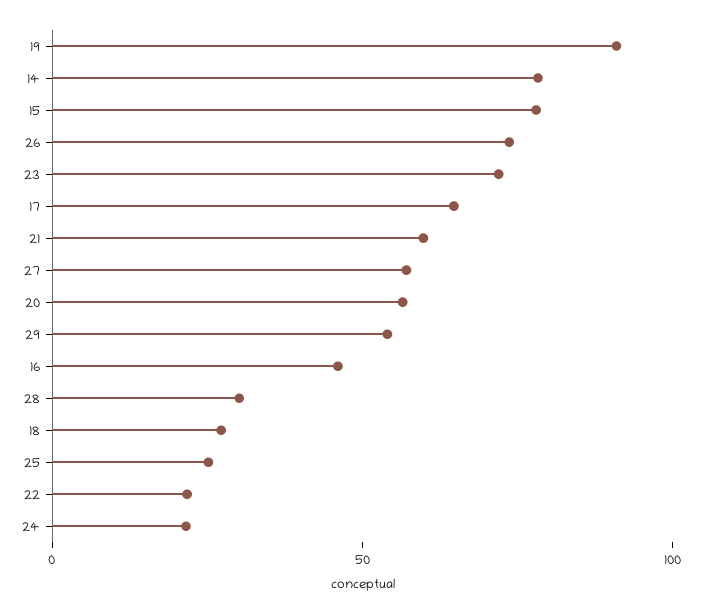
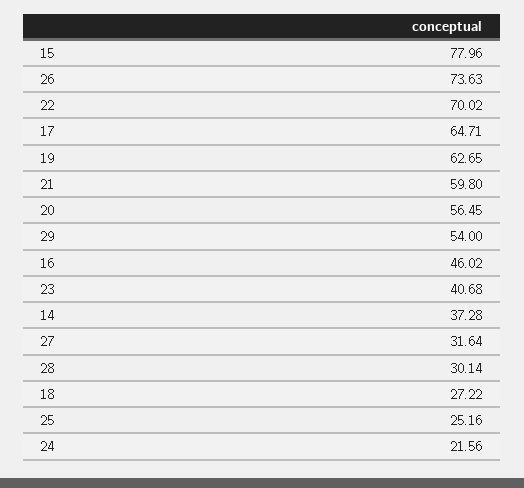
19: 90 -> 62.65
14: 80 -> 37.28
23: 70 -> 40.68
27: 60 -> 31.64
22: 20 -> 70.02

